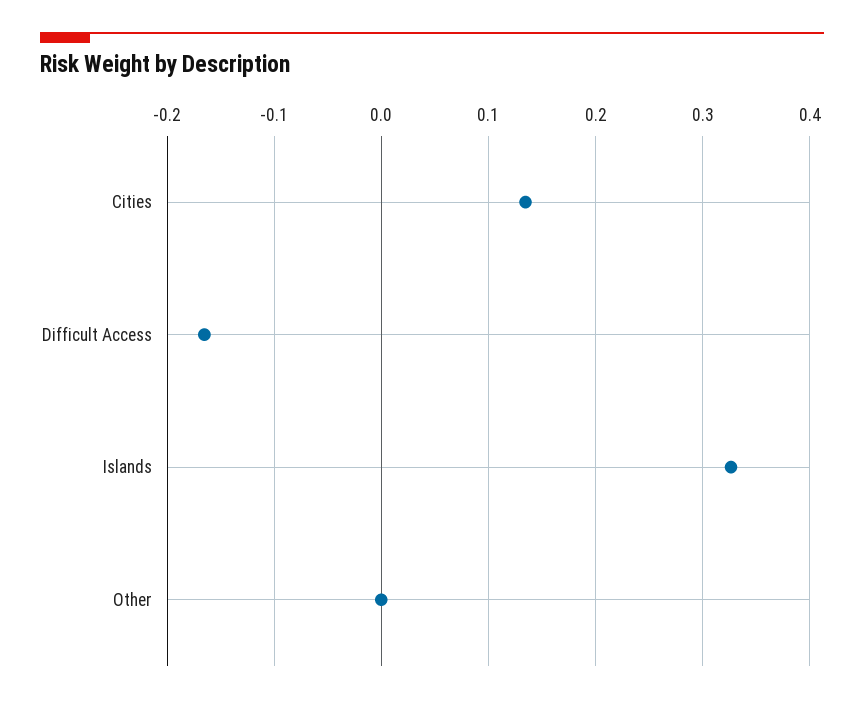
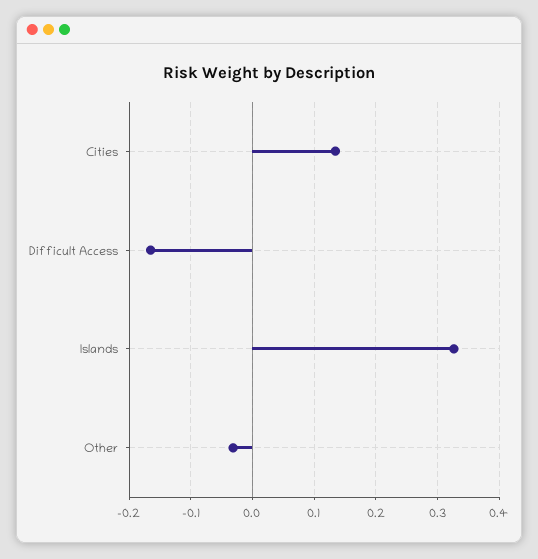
Other: 0 -> -0.03

